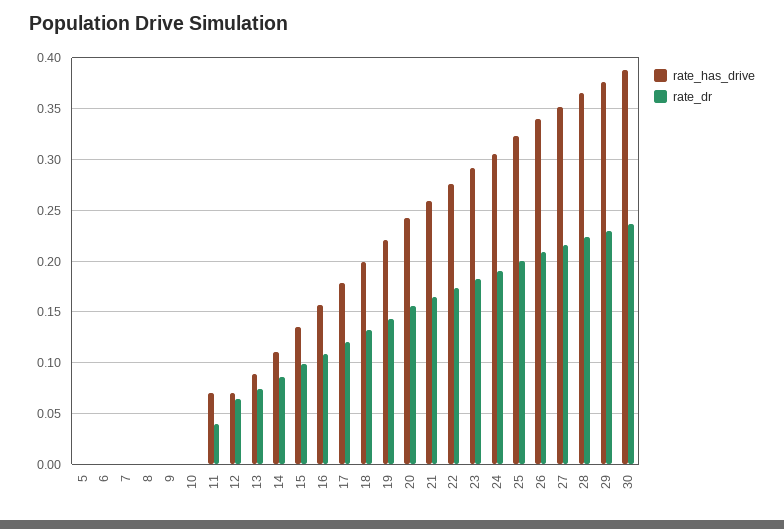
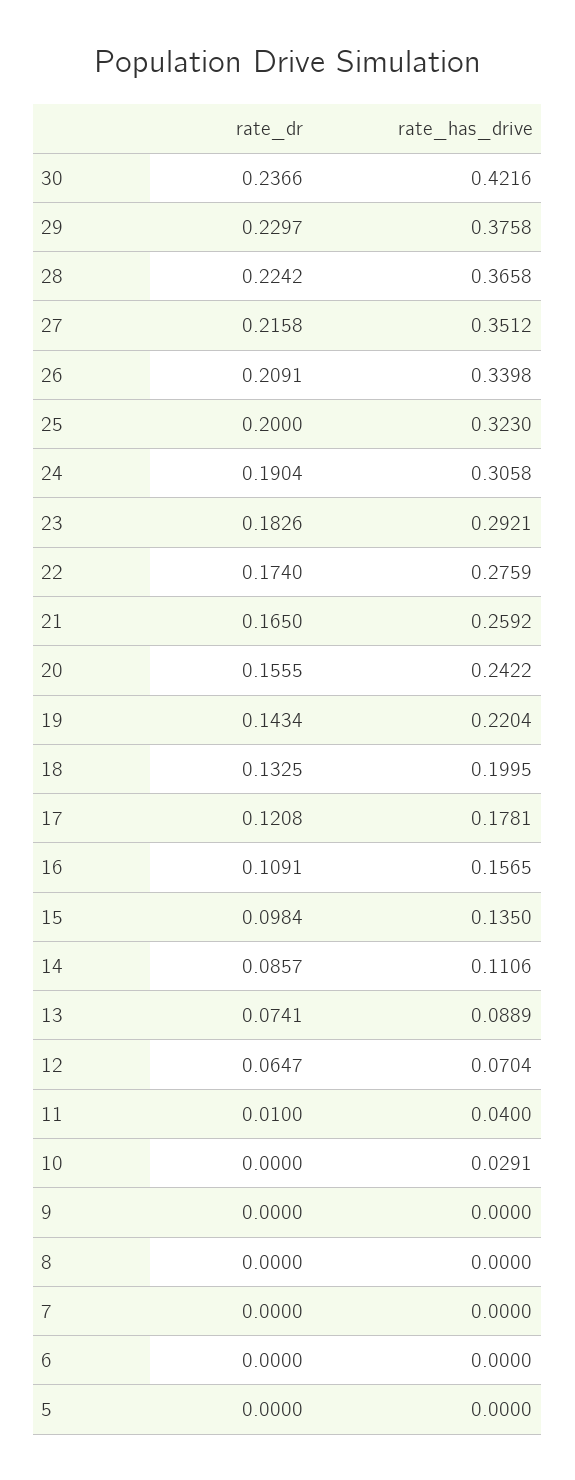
rate_has_drive, 10: 0 -> 0.0291
rate_has_drive, 11: 0.07 -> 0.04
rate_dr, 11: 0.04 -> 0.01
rate_has_drive, 30: 0.39 -> 0.4216

